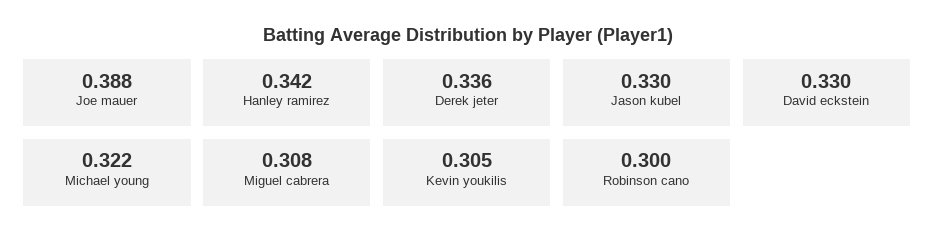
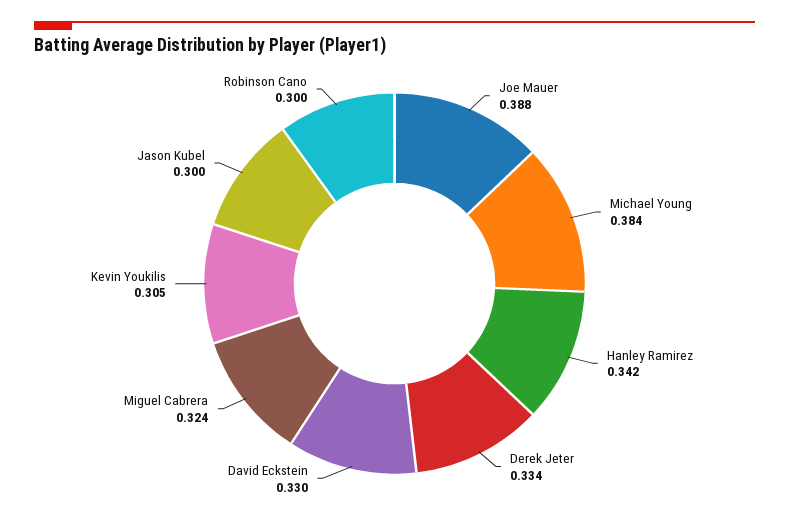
Derek jeter: 0.336 -> 0.334
Jason kubel: 0.33 -> 0.3
Michael young: 0.322 -> 0.384
Miguel cabrera: 0.308 -> 0.324

